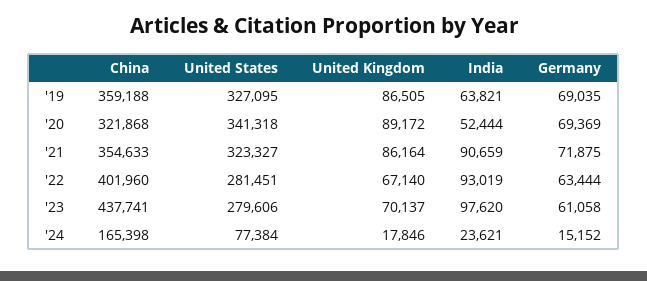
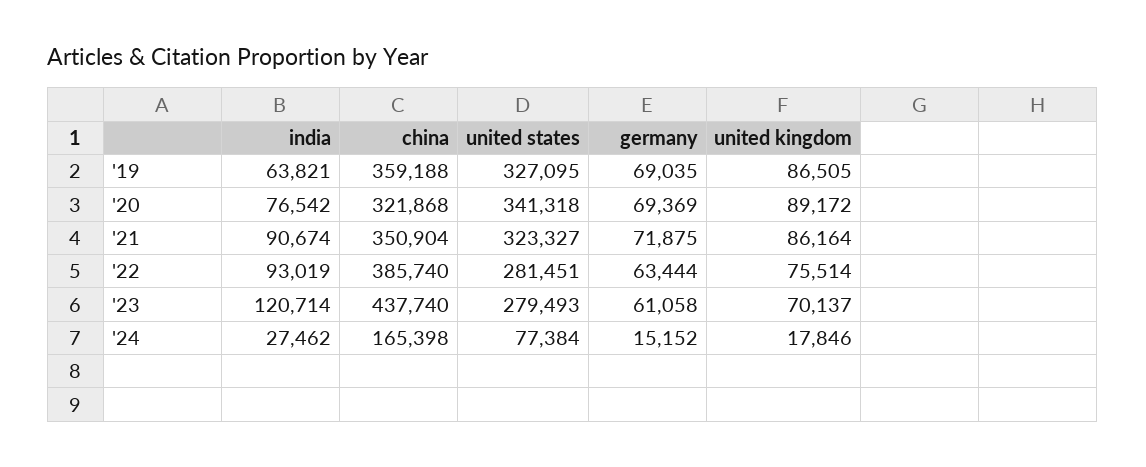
India, '20: 52444 -> 76542
China, '21: 354633 -> 350904
India, '21: 90659 -> 90674
China, '22: 401960 -> 385740
United Kingdom, '22: 67140 -> 75514
China, '23: 437741 -> 437740
United States, '23: 279606 -> 279493
India, '23: 97620 -> 120714
India, '24: 23621 -> 27462

